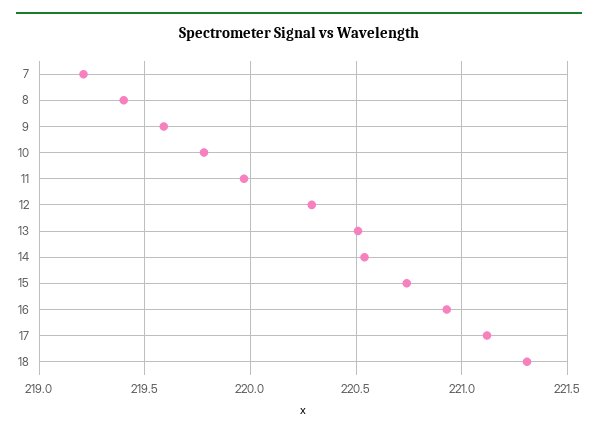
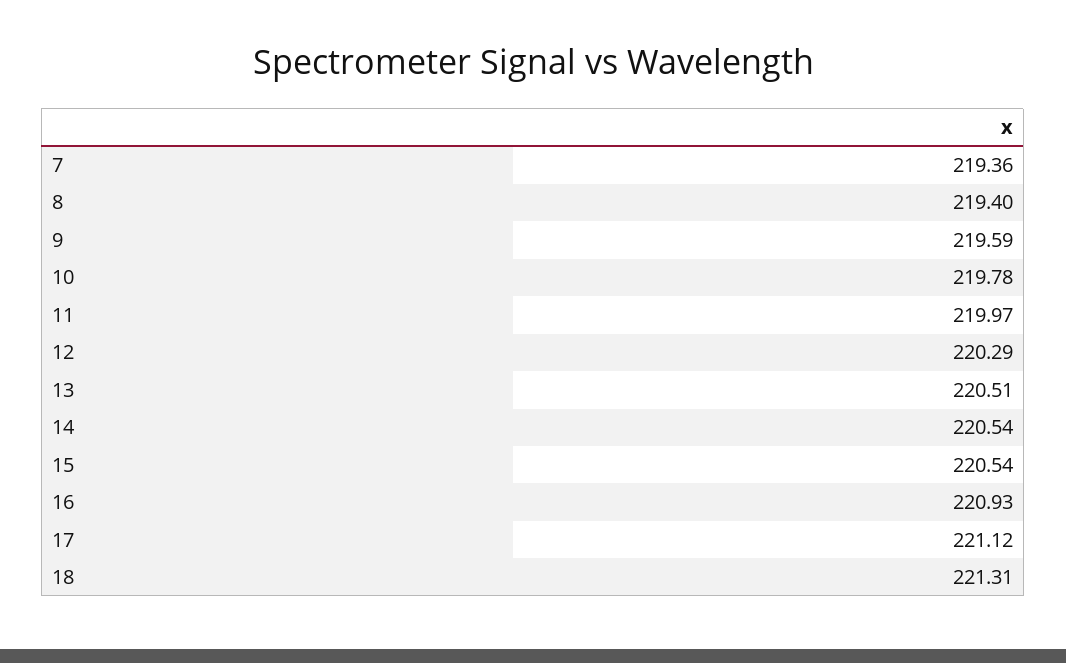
7: 219.2 -> 219.36
15: 220.75 -> 220.54

